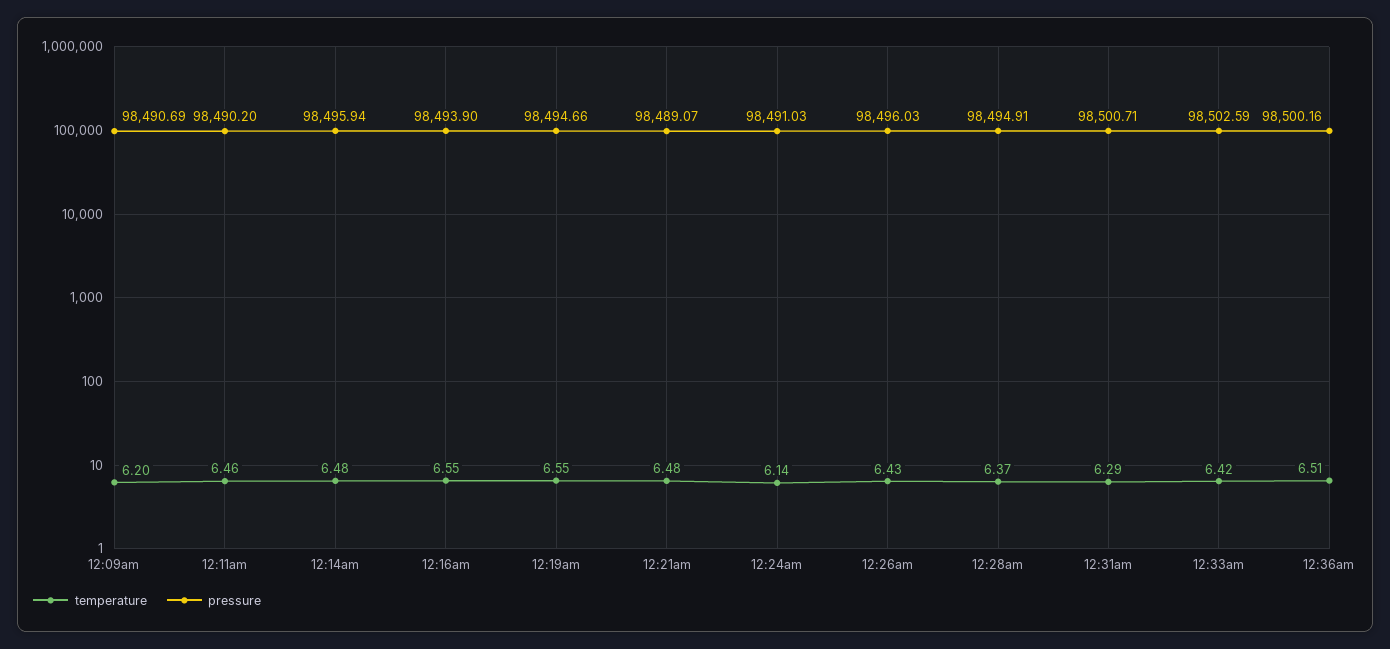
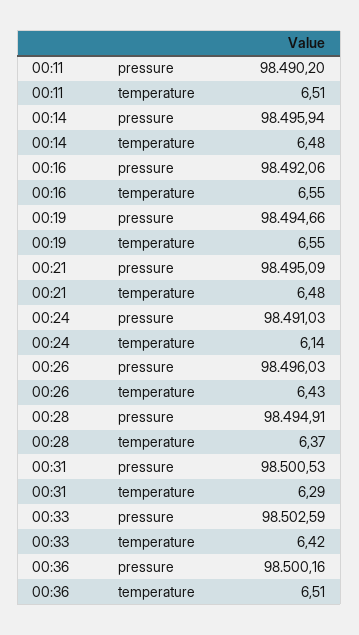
temperature, 12:09am: 6.2 -> none
pressure, 12:09am: 98490.69 -> none
temperature, 12:11am: 6.46 -> 6.51
pressure, 12:16am: 98493.9 -> 98492.06
pressure, 12:21am: 98489.07 -> 98495.09
pressure, 12:31am: 98500.71 -> 98500.53

